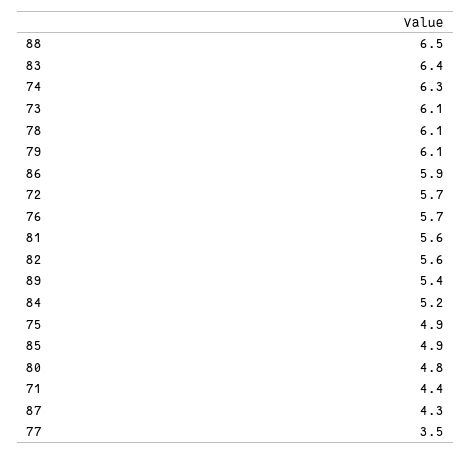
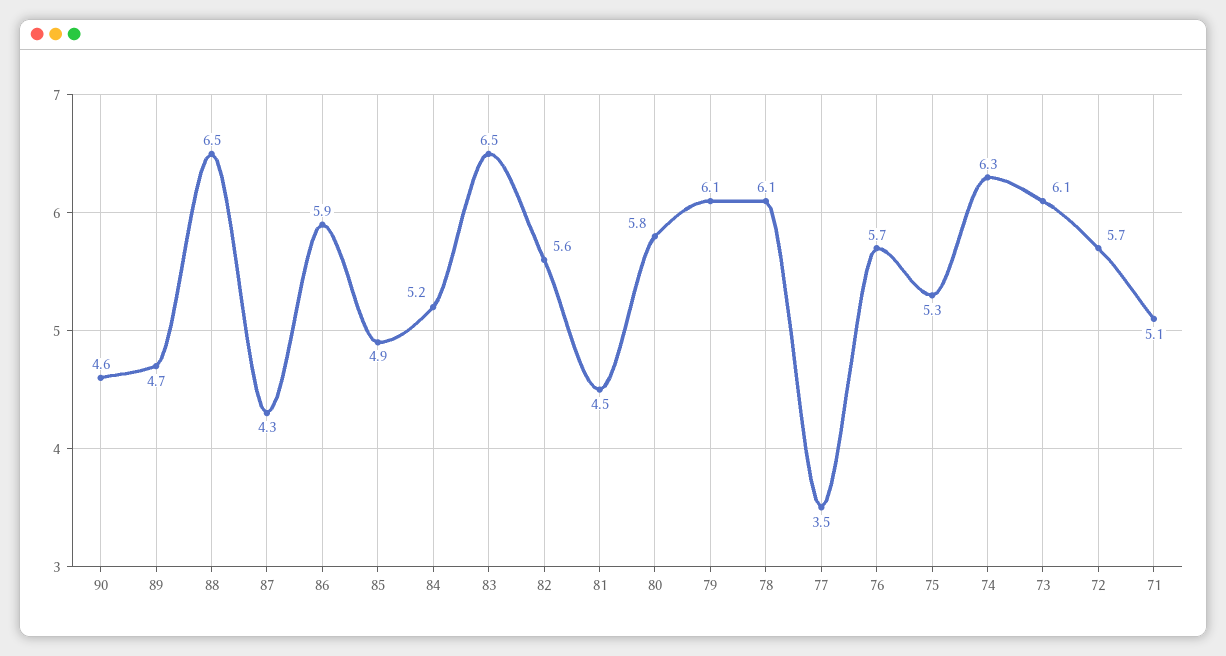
83: 6.4 -> 6.5
81: 5.6 -> 4.5
89: 5.4 -> 4.7
75: 4.9 -> 5.3
80: 4.8 -> 5.8
71: 4.4 -> 5.1
90: none -> 4.6

